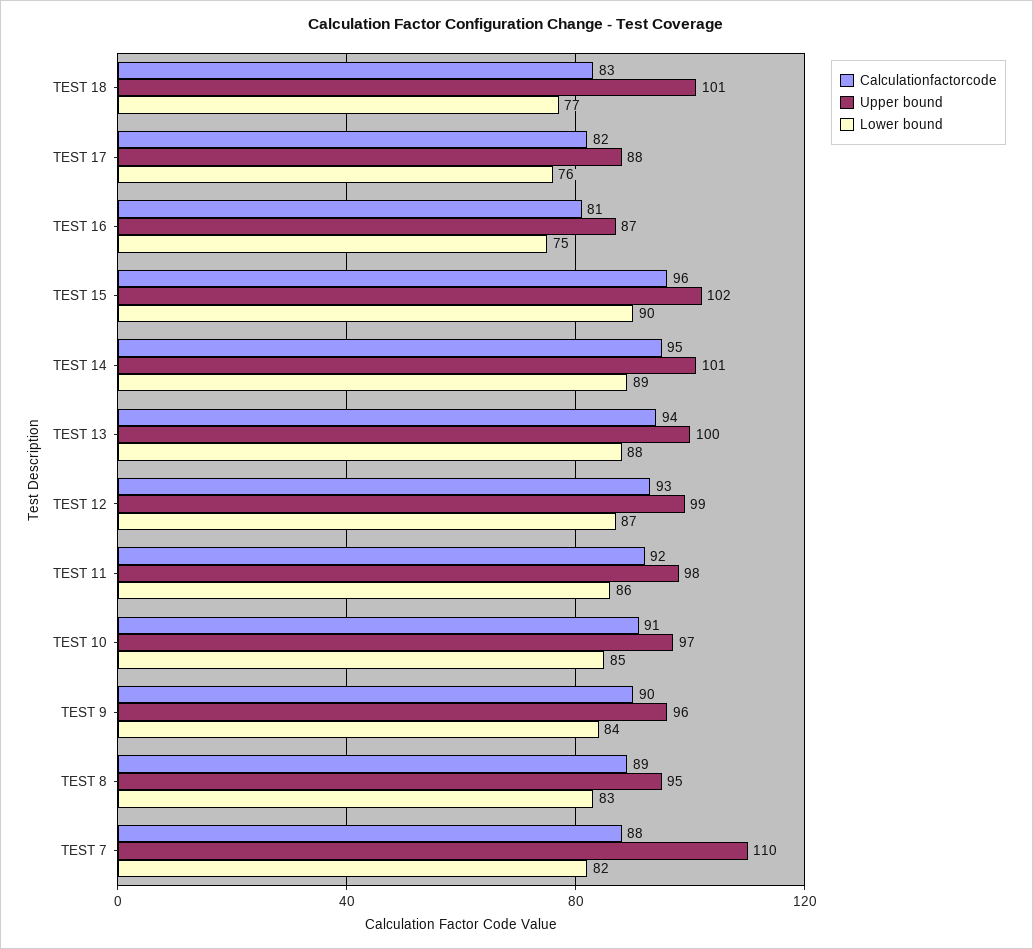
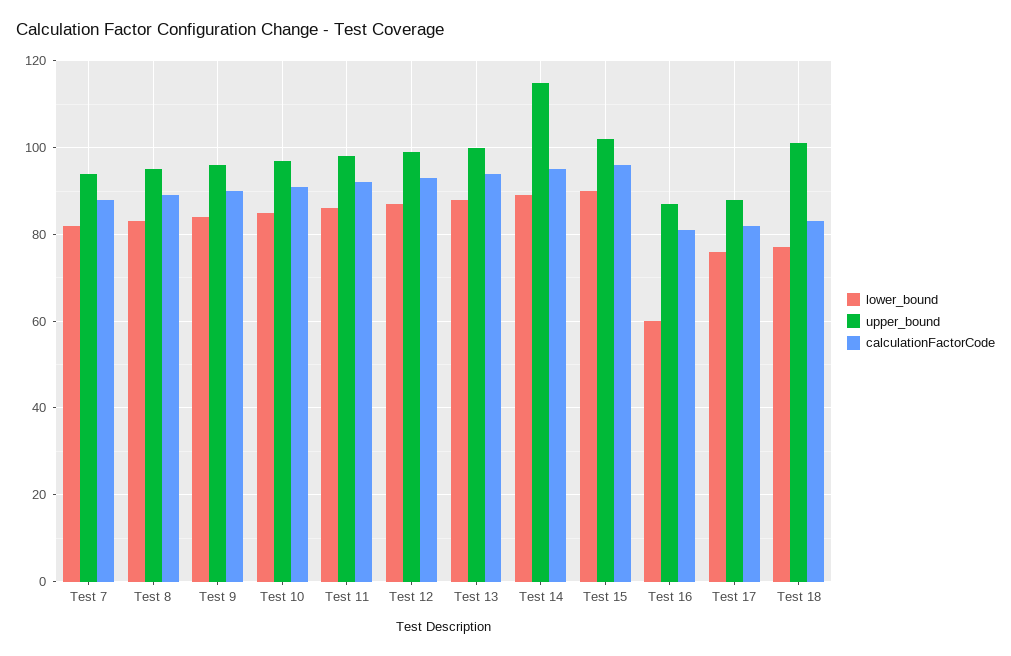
Lower bound, TEST 16: 75 -> 60
Upper bound, TEST 14: 101 -> 115
Upper bound, TEST 7: 110 -> 95

